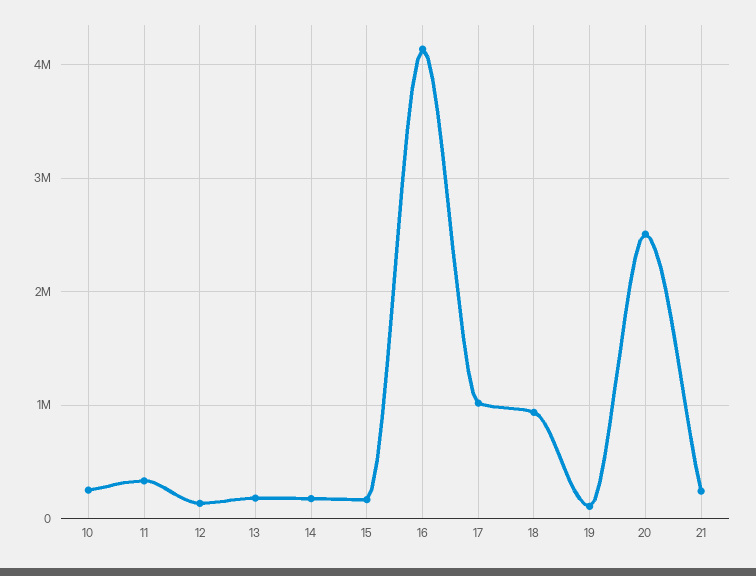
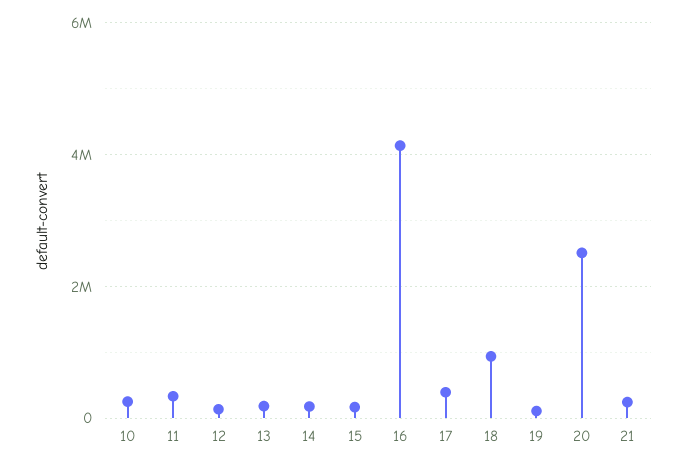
17: 1000000 -> 400000

